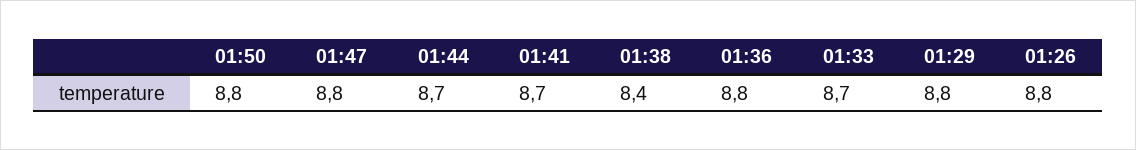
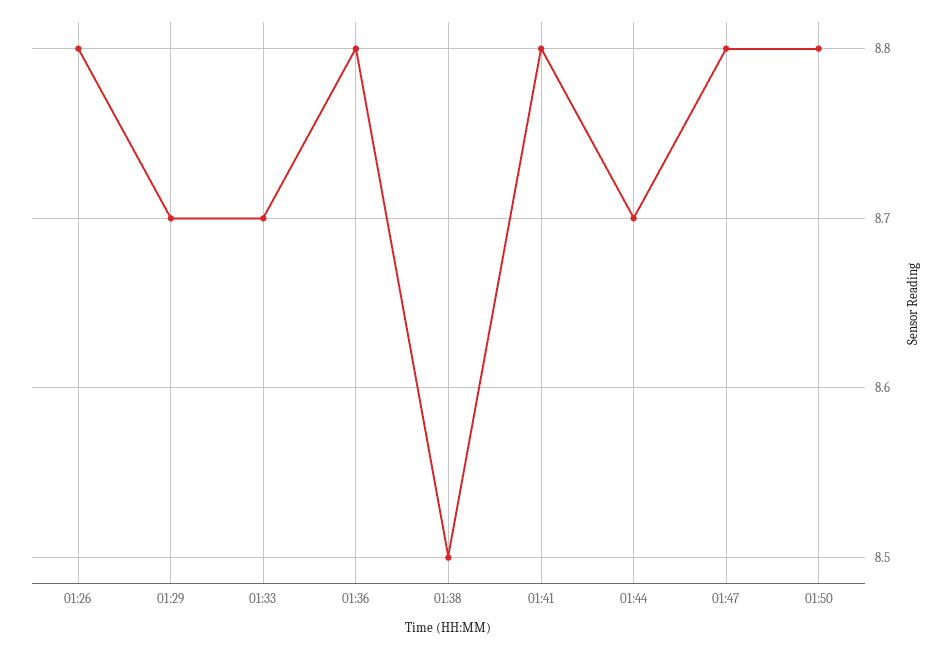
01:41: 8.7 -> 8.8
01:38: 8.4 -> 8.5
01:29: 8.8 -> 8.7

